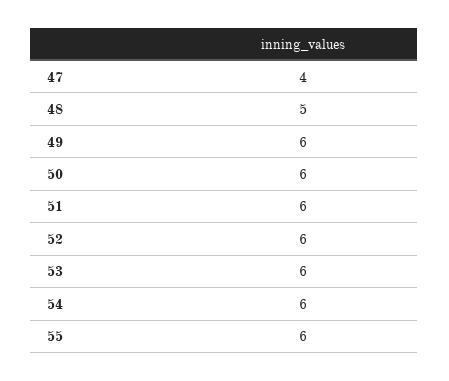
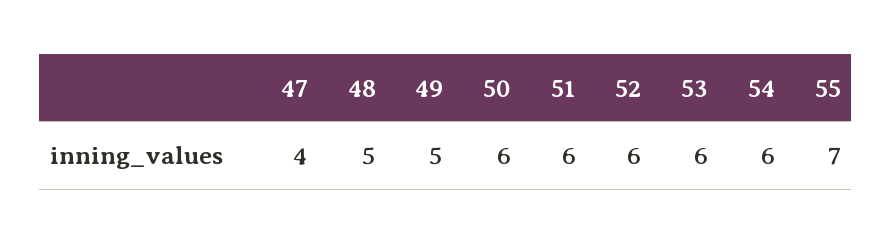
49: 6 -> 5
55: 6 -> 7

